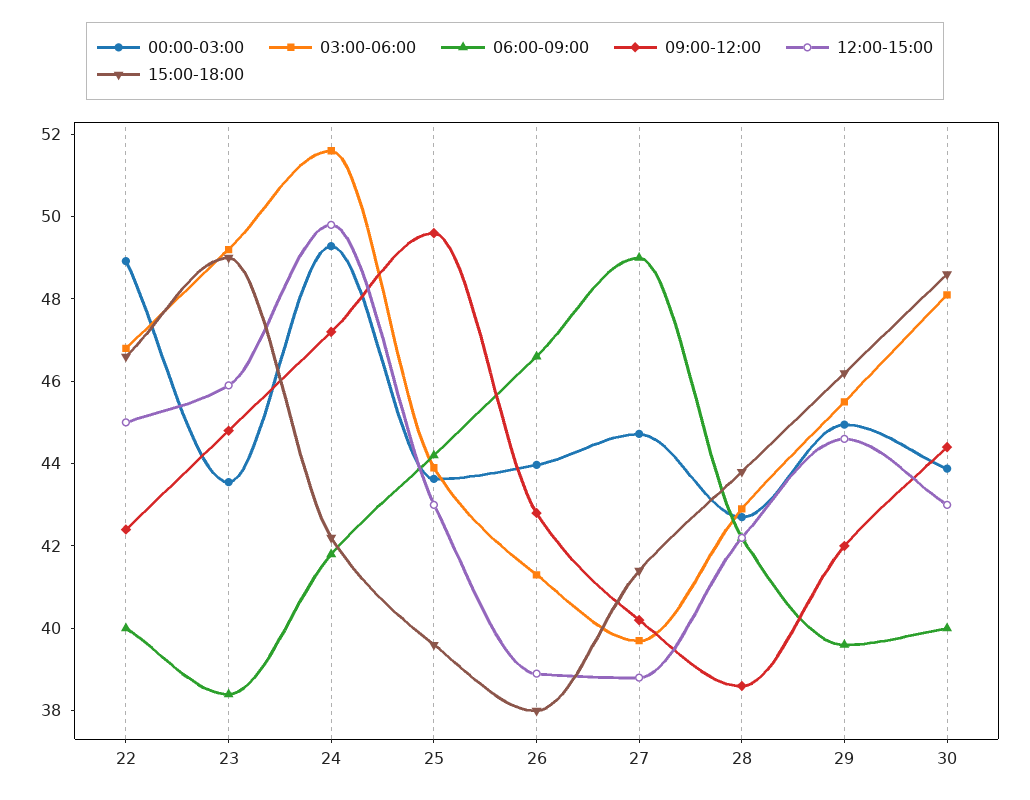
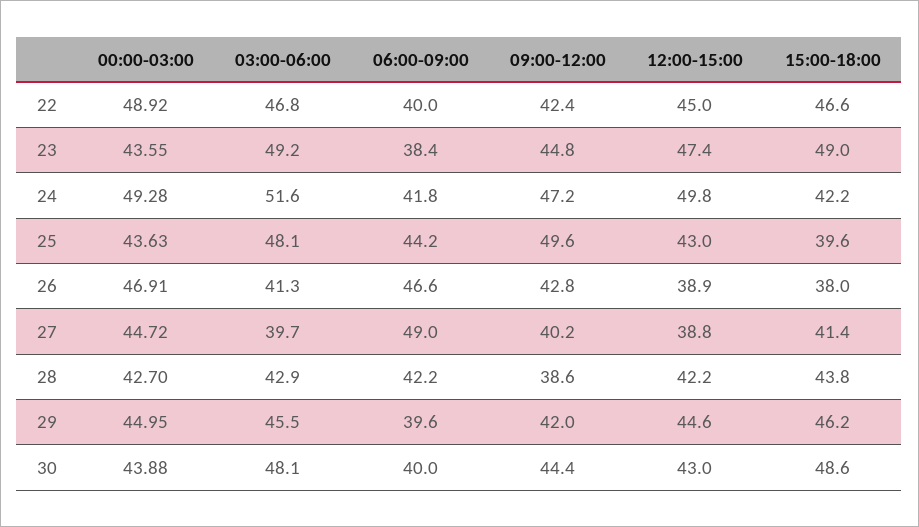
12:00-15:00, 23: 46 -> 47.4
03:00-06:00, 25: 44 -> 48.1
00:00-03:00, 26: 44 -> 46.91

